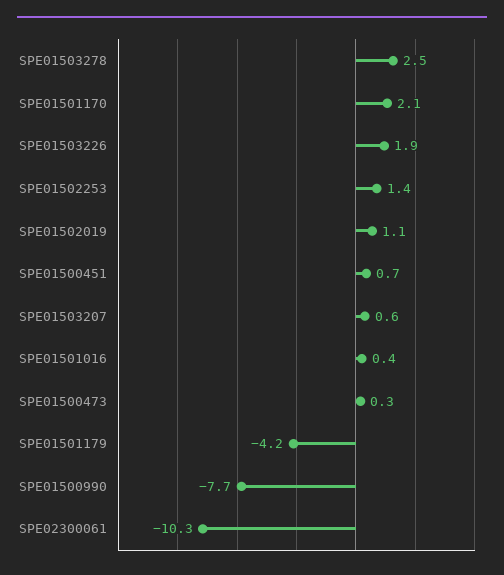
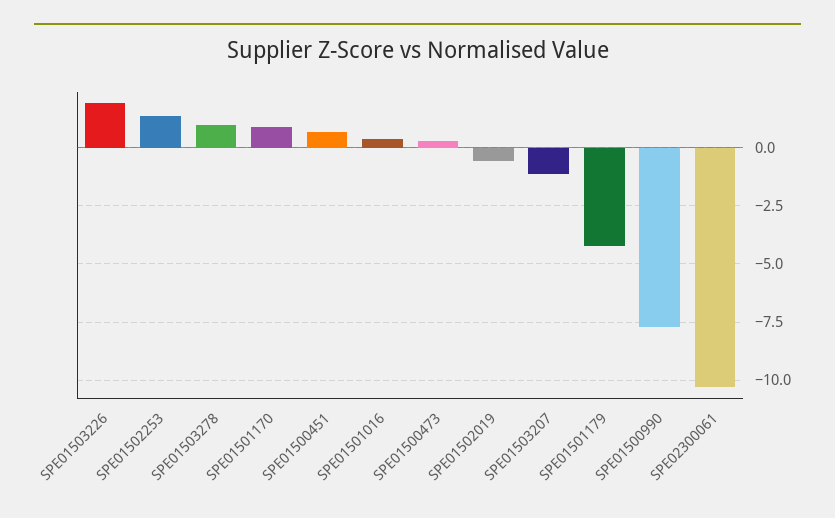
SPE01503278: 2.5 -> 1
SPE01501170: 2.1 -> 1
SPE01502019: 1.1 -> -0.5
SPE01503207: 0.6 -> -1

